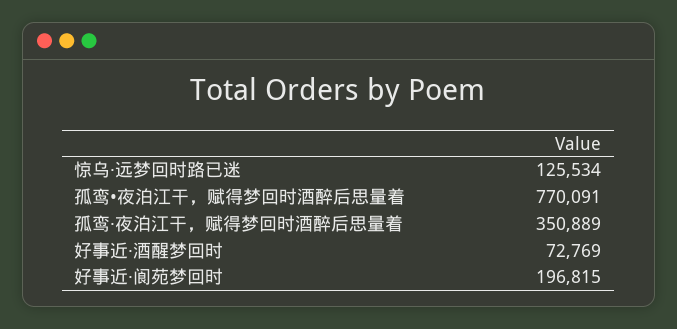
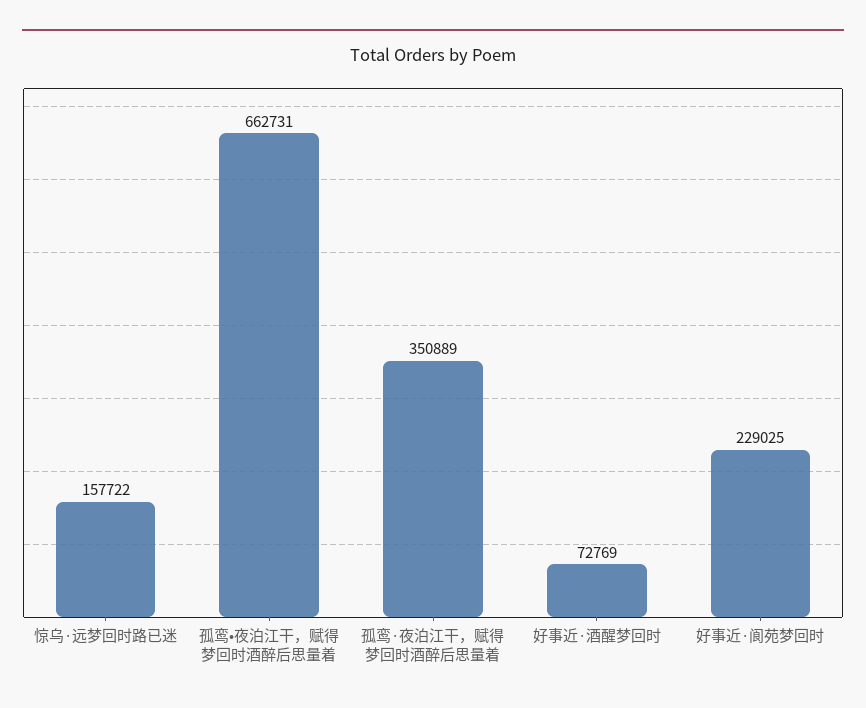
惊乌·远梦回时路已迷: 125534 -> 157722
孤鸾•夜泊江干，赋得梦回时酒醉后思量着: 770091 -> 662731
好事近·阆苑梦回时: 196815 -> 229025

